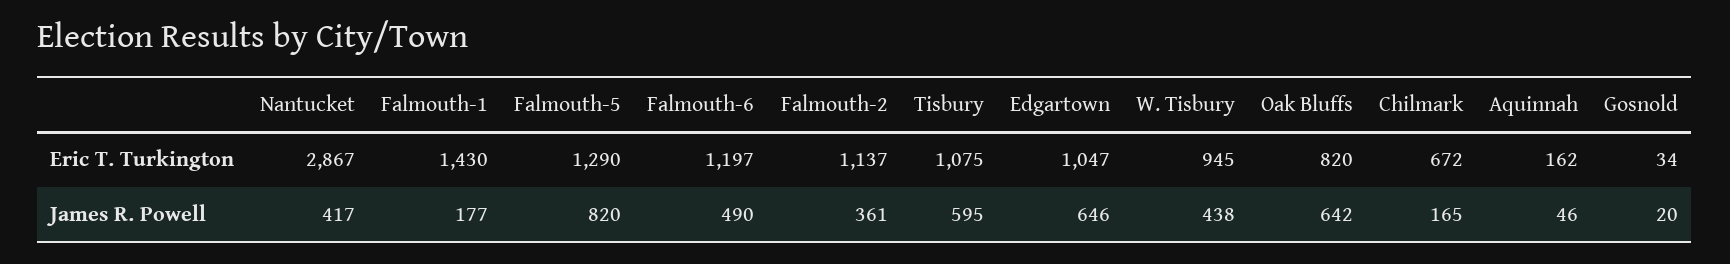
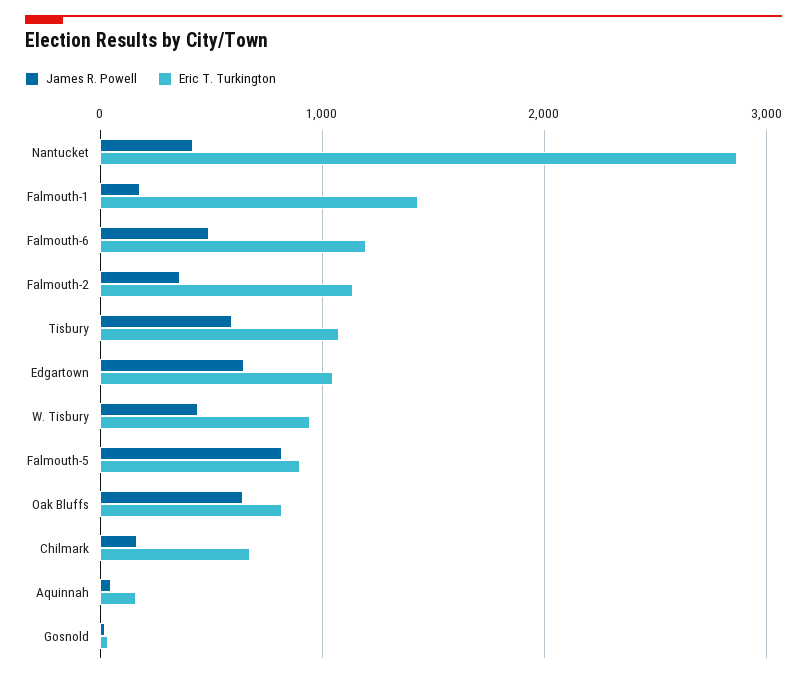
Eric T. Turkington, Falmouth-5: 1290 -> 900

